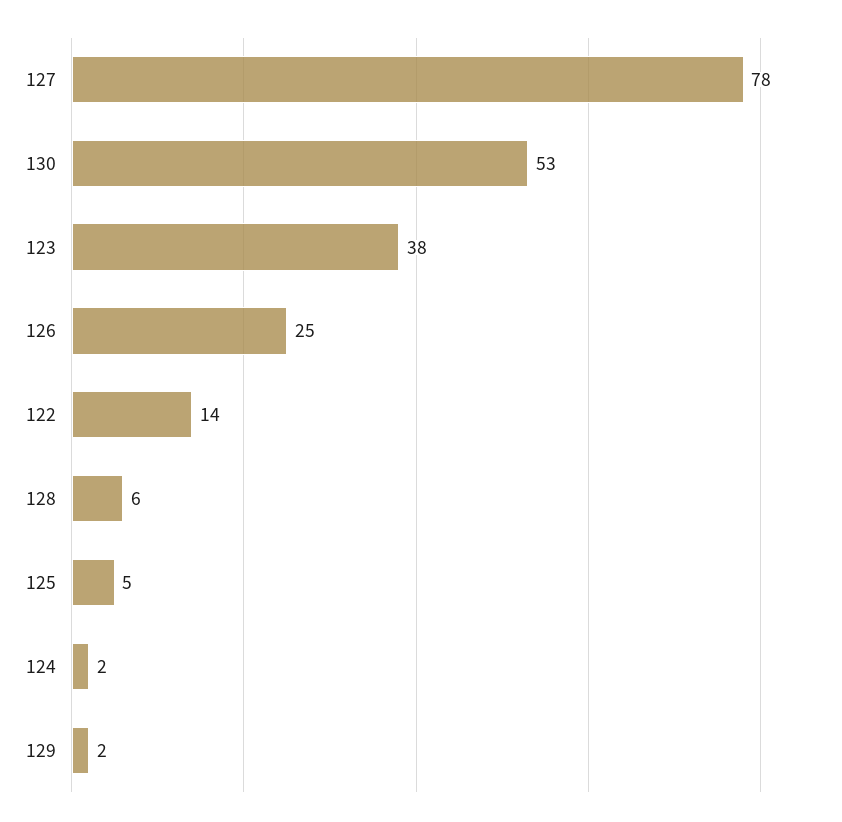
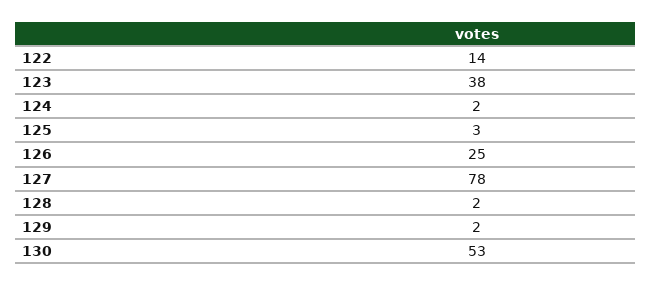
128: 6 -> 2
125: 5 -> 3

